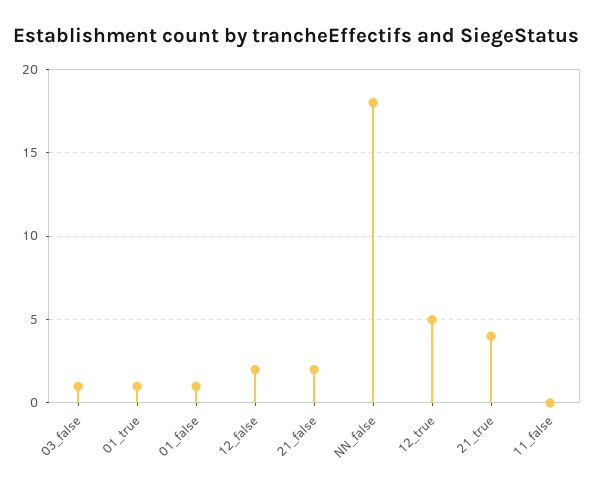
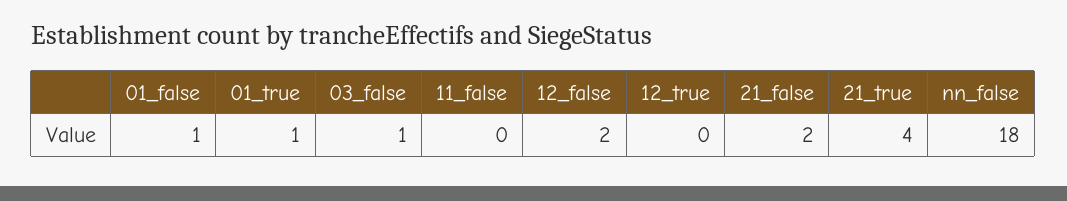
12_true: 5 -> 0

